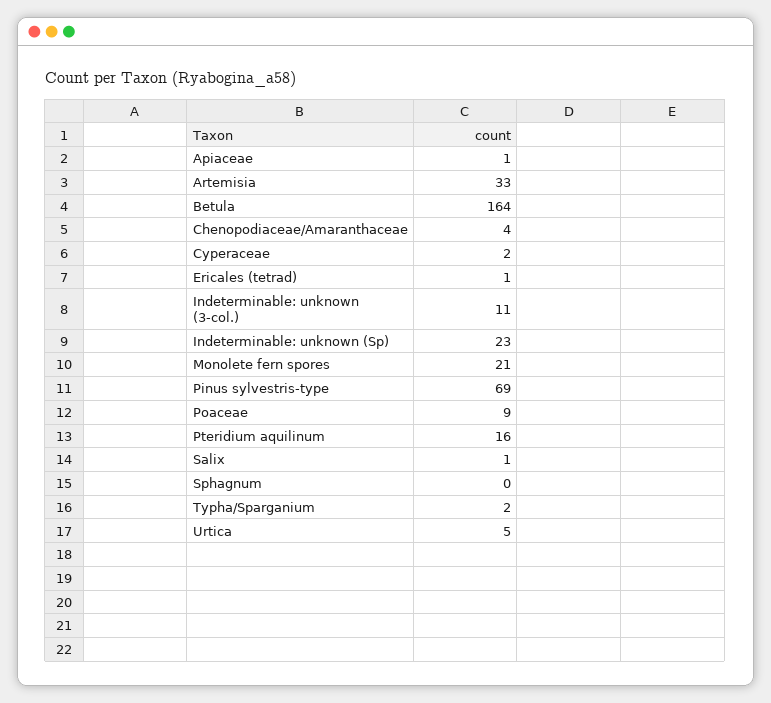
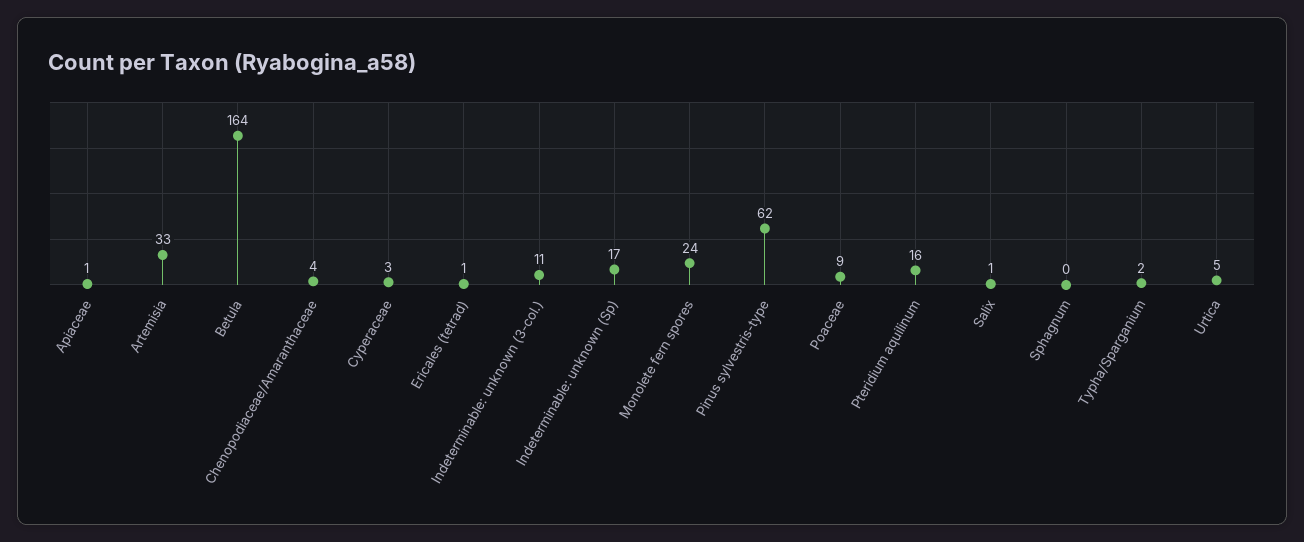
Cyperaceae: 2 -> 3
Indeterminable: unknown (Sp): 23 -> 17
Monolete fern spores: 21 -> 24
Pinus sylvestris-type: 69 -> 62

